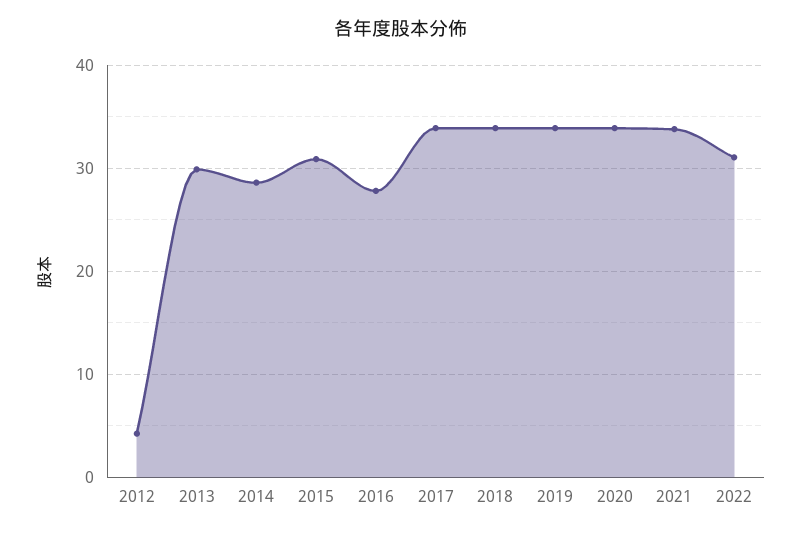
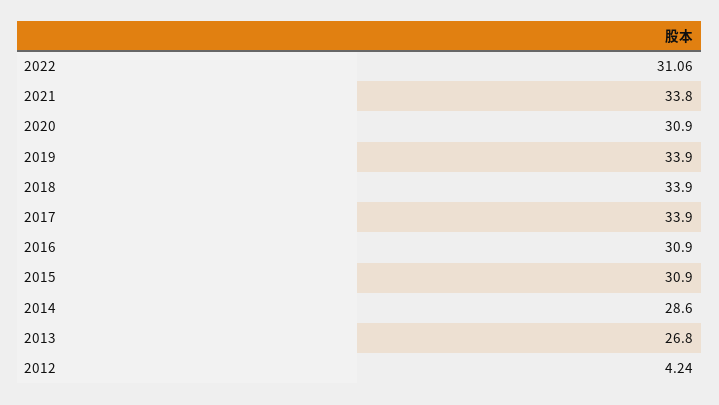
2013: 30 -> 26.8
2016: 28 -> 30.9
2020: 34 -> 30.9

